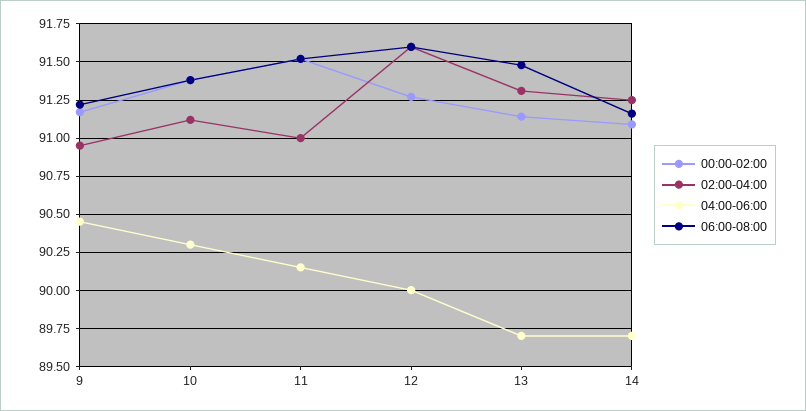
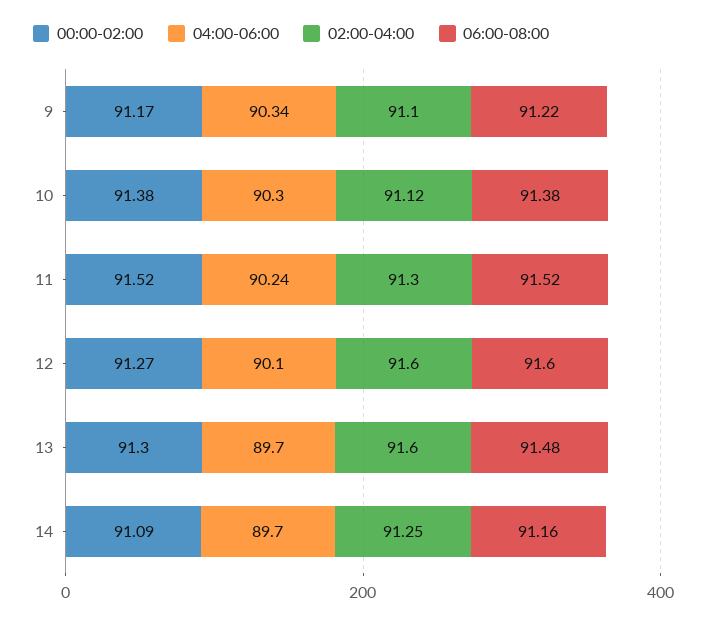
02:00-04:00, 9: 90.95 -> 91.1
04:00-06:00, 9: 90.45 -> 90.34
02:00-04:00, 11: 91 -> 91.3
04:00-06:00, 11: 90.15 -> 90.24
04:00-06:00, 12: 90 -> 90.1
00:00-02:00, 13: 91.15 -> 91.3
02:00-04:00, 13: 91.3 -> 91.6

